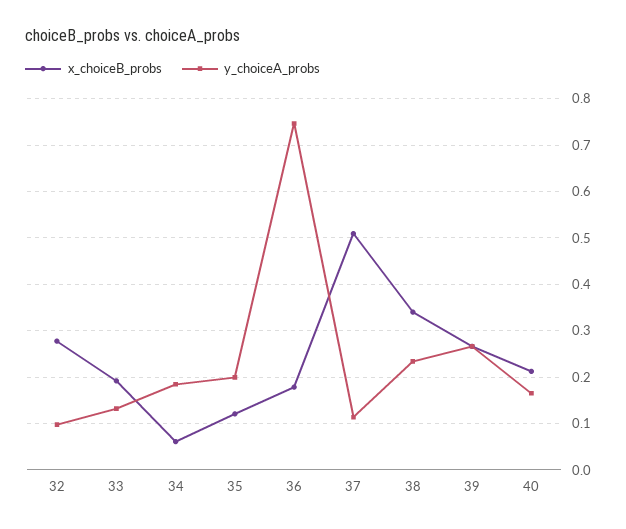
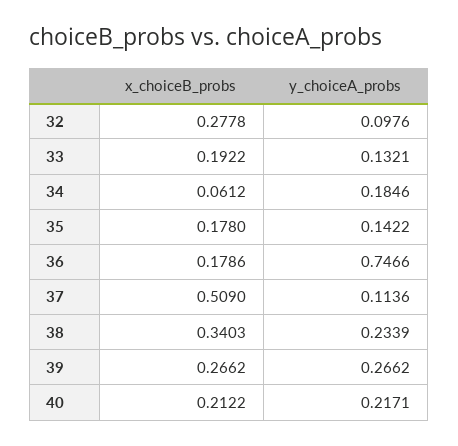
x_choiceB_probs, 35: 0.12 -> 0.178
y_choiceA_probs, 35: 0.2 -> 0.1422
y_choiceA_probs, 40: 0.16 -> 0.2171

